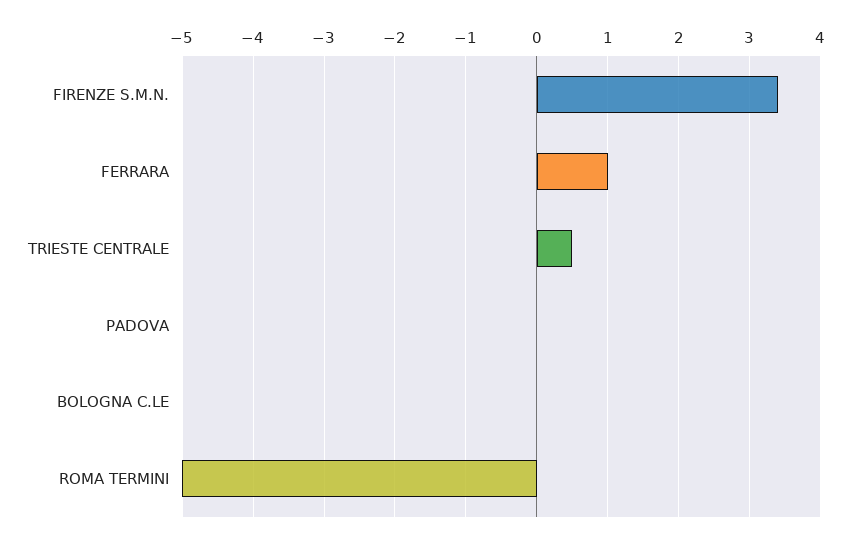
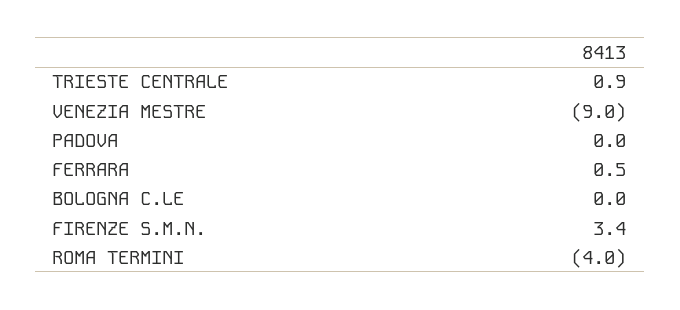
FERRARA: 1 -> 0.5
TRIESTE CENTRALE: 0.5 -> 0.9
ROMA TERMINI: -5 -> -4
VENEZIA MESTRE: none -> -9

